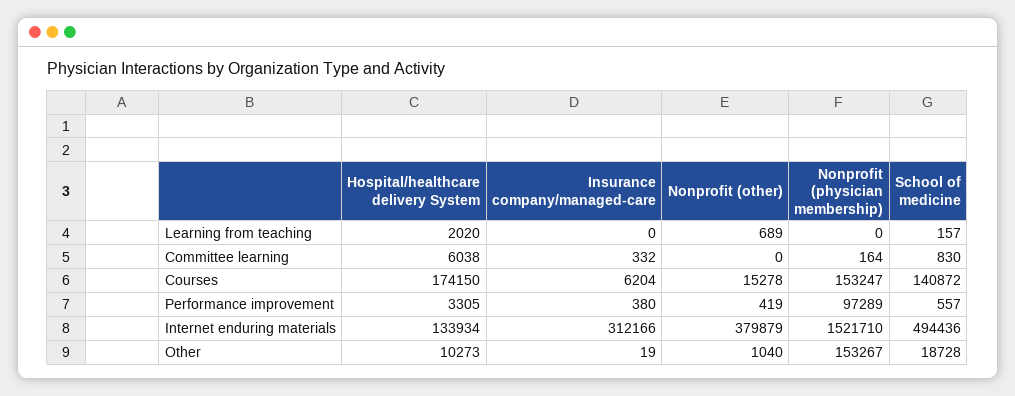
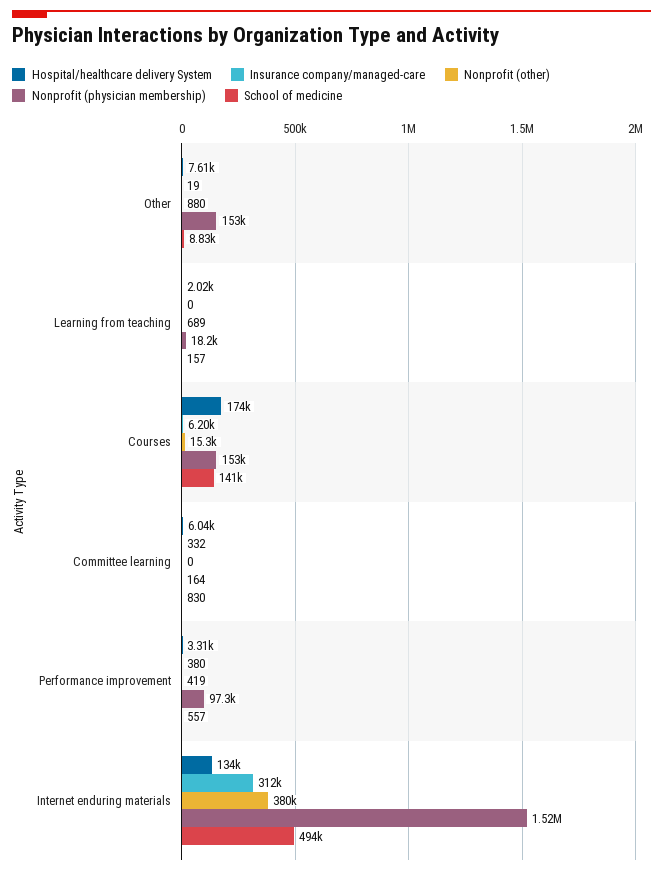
Nonprofit (physician membership), Learning from teaching: 0 -> 18200
Hospital/healthcare delivery System, Other: 10273 -> 7610
Nonprofit (other), Other: 1040 -> 880
School of medicine, Other: 18728 -> 8830

